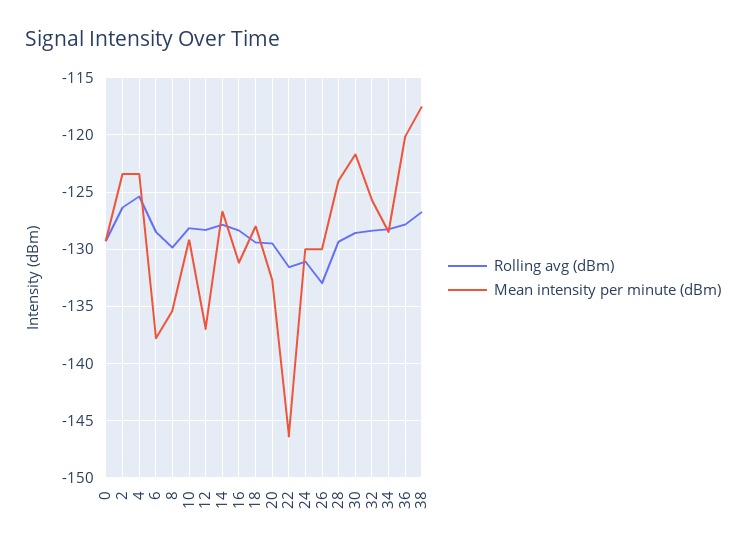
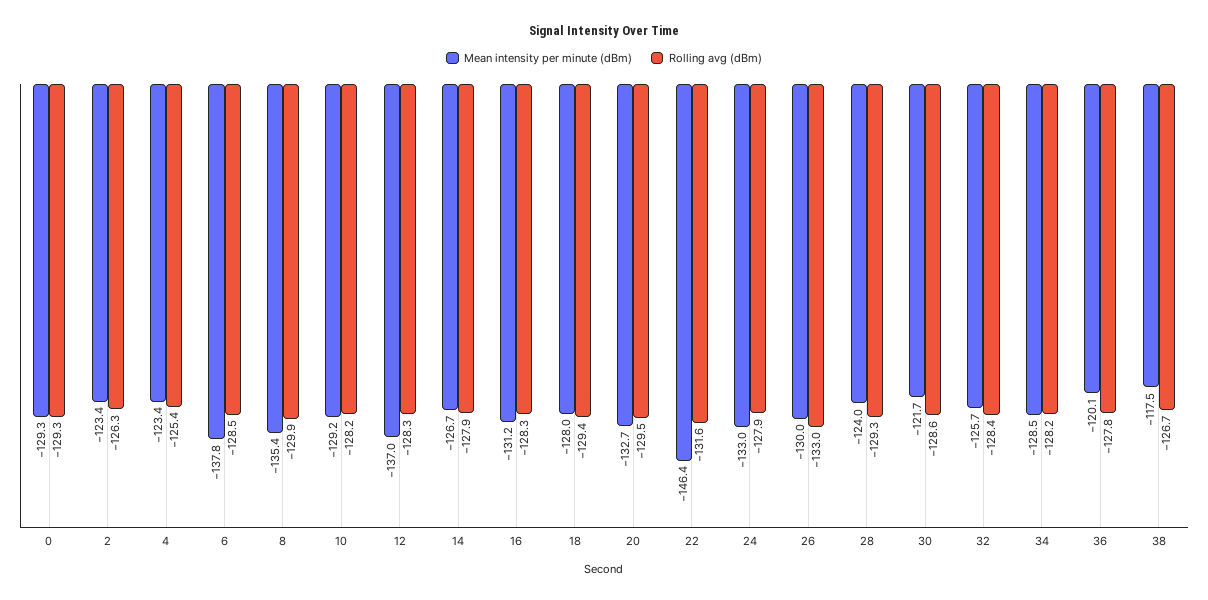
Rolling avg (dBm), 24: -131 -> -127.9
Mean intensity per minute (dBm), 24: -130 -> -133

